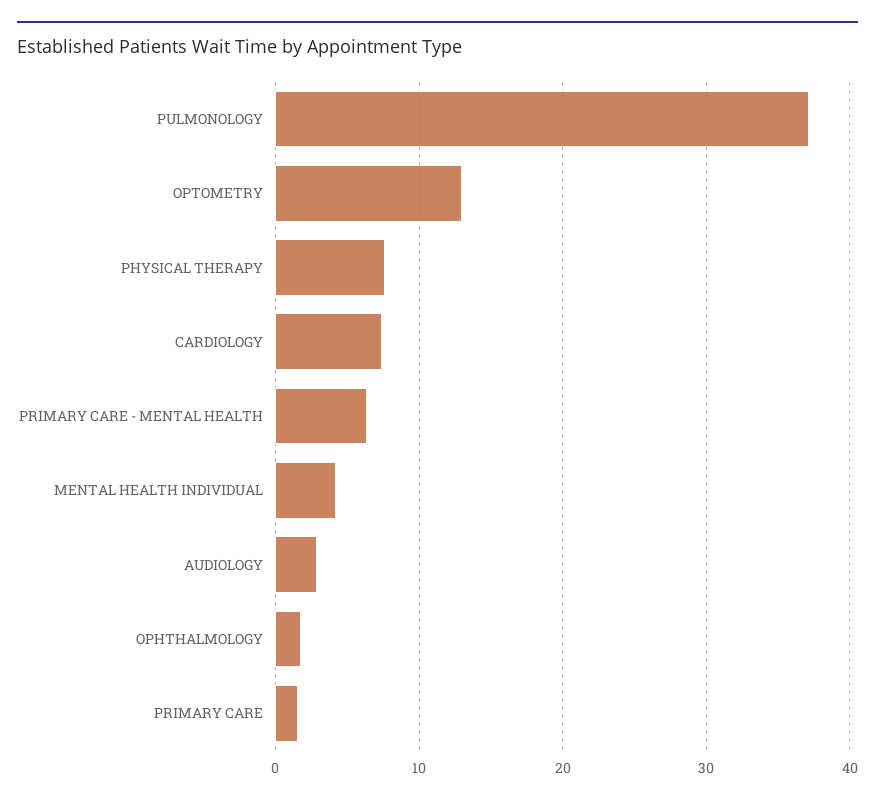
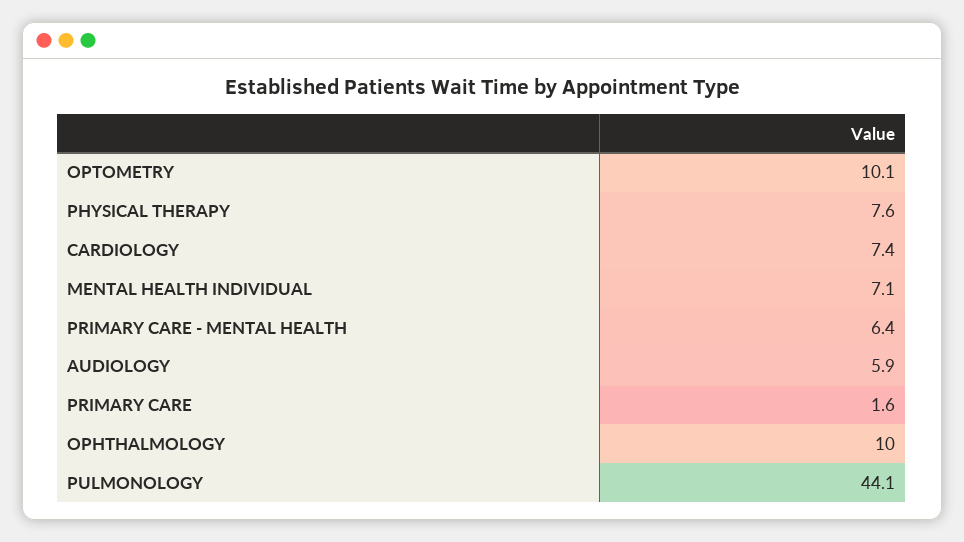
PULMONOLOGY: 37 -> 44.1
OPTOMETRY: 13 -> 10.1
MENTAL HEALTH INDIVIDUAL: 4 -> 7.1
AUDIOLOGY: 3 -> 5.9
OPHTHALMOLOGY: 2 -> 10

